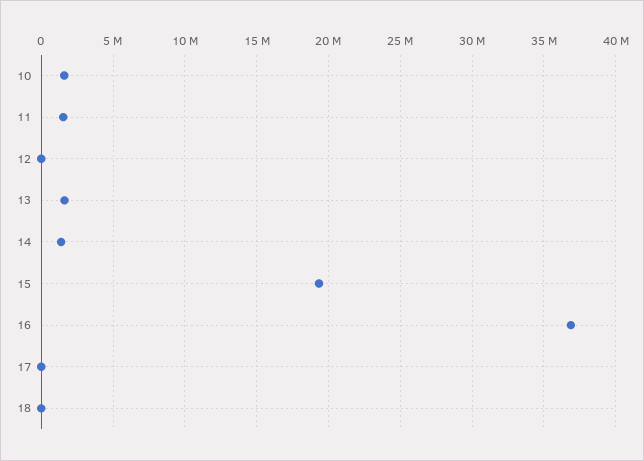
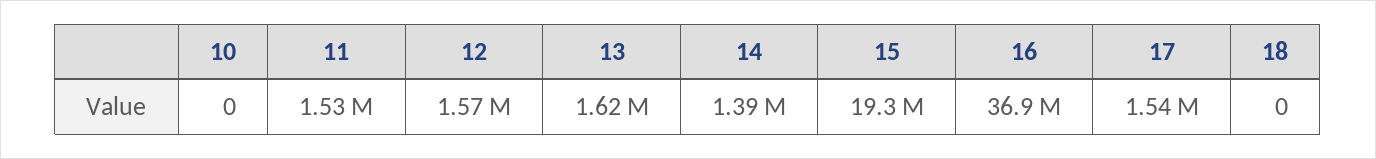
10: 1500000 -> 0
12: 0 -> 1570000
17: 0 -> 1540000

